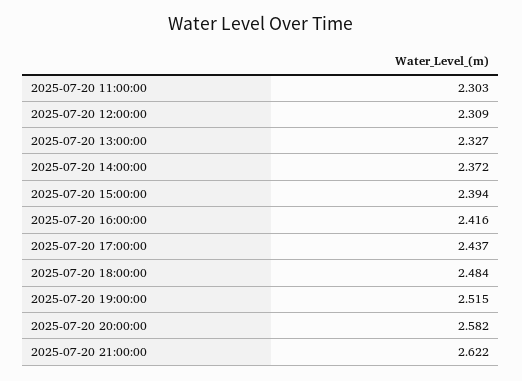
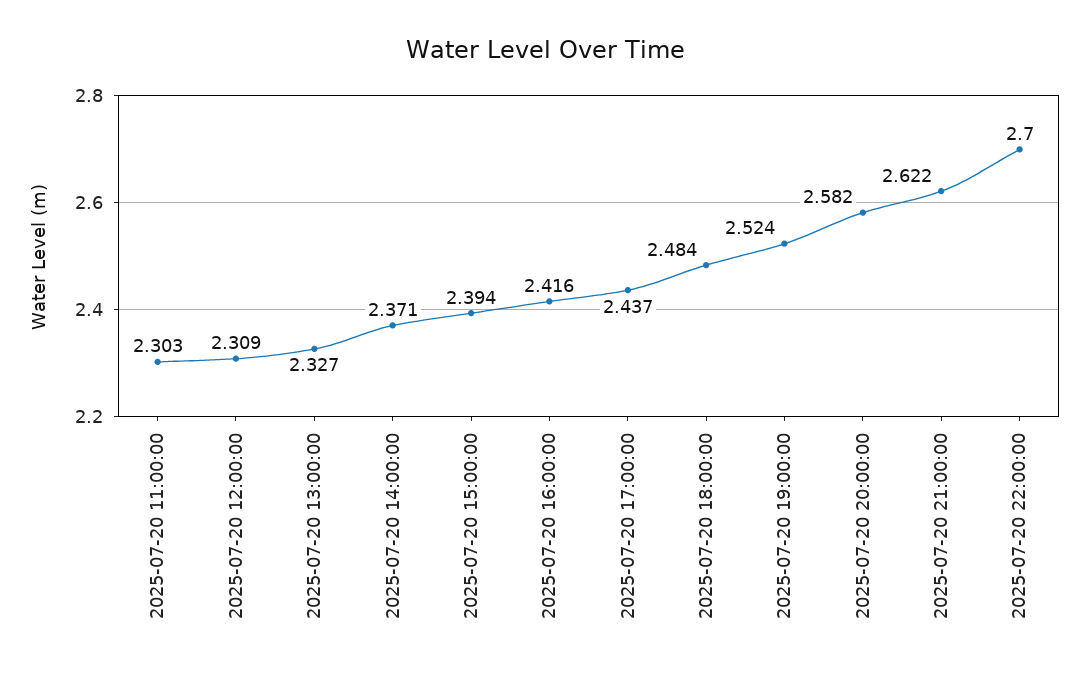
2025-07-20 14:00:00: 2.372 -> 2.371
2025-07-20 19:00:00: 2.515 -> 2.524
2025-07-20 22:00:00: none -> 2.7

